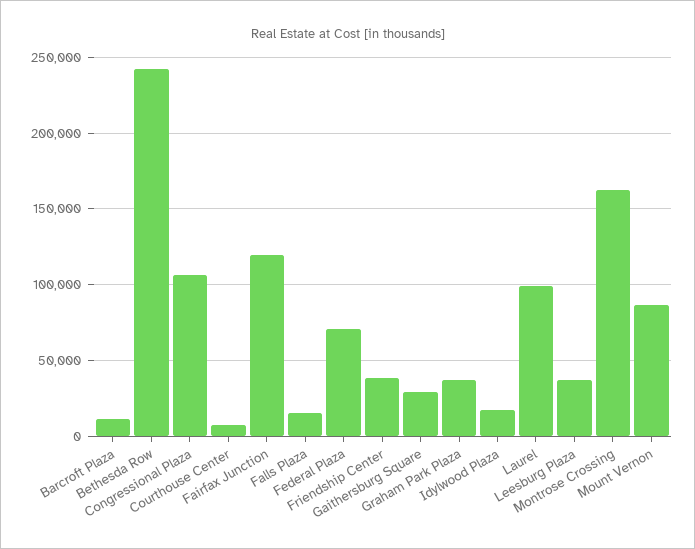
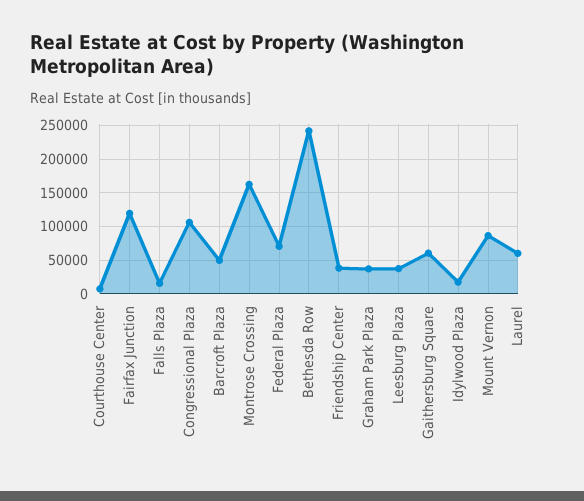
Barcroft Plaza: 10000 -> 50000
Gaithersburg Square: 30000 -> 60000
Laurel: 100000 -> 60000

